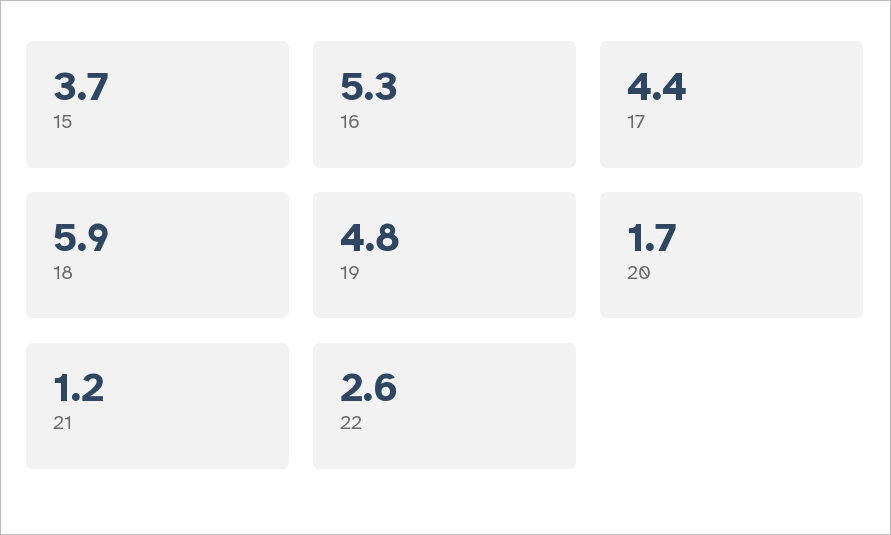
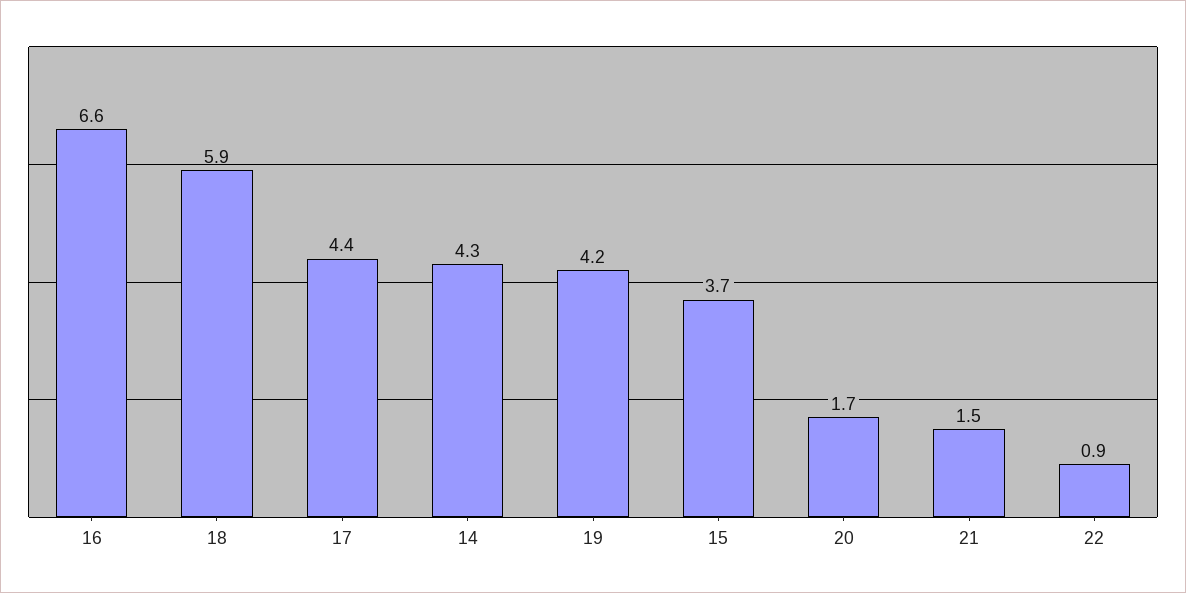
16: 5.3 -> 6.6
19: 4.8 -> 4.2
21: 1.2 -> 1.5
22: 2.6 -> 0.9
14: none -> 4.3

